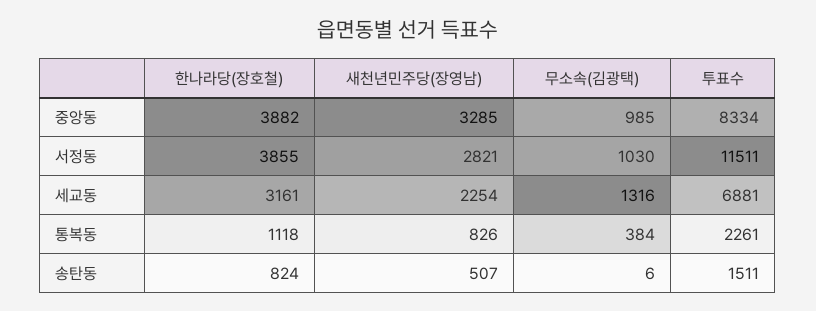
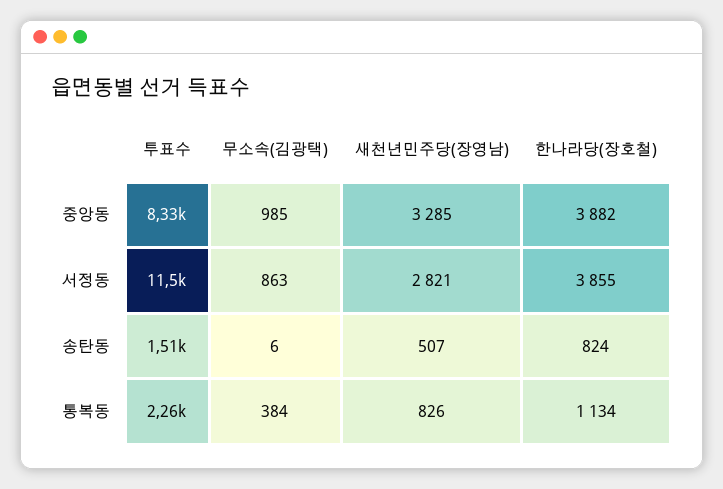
무소속(김광택), 서정동: 1030 -> 863
한나라당(장호철), 세교동: 3161 -> none
새천년민주당(장영남), 세교동: 2254 -> none
무소속(김광택), 세교동: 1316 -> none
투표수, 세교동: 6881 -> none
한나라당(장호철), 통복동: 1118 -> 1134

